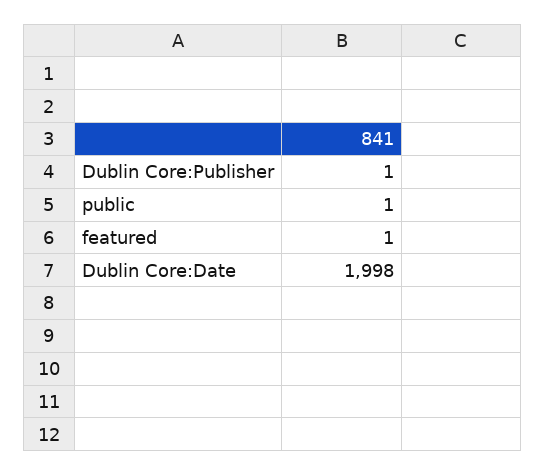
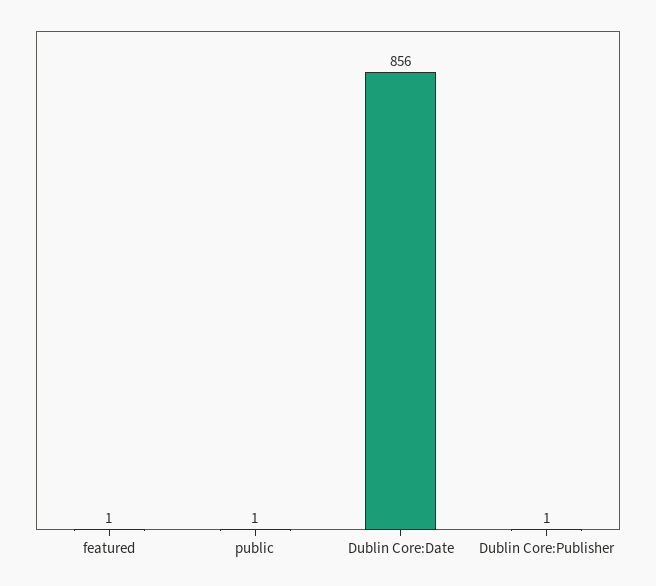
Dublin Core:Date: 1998 -> 856

